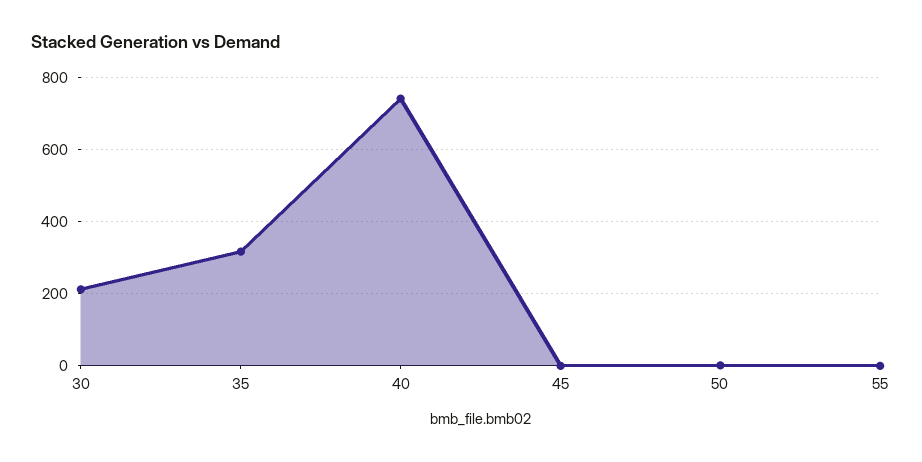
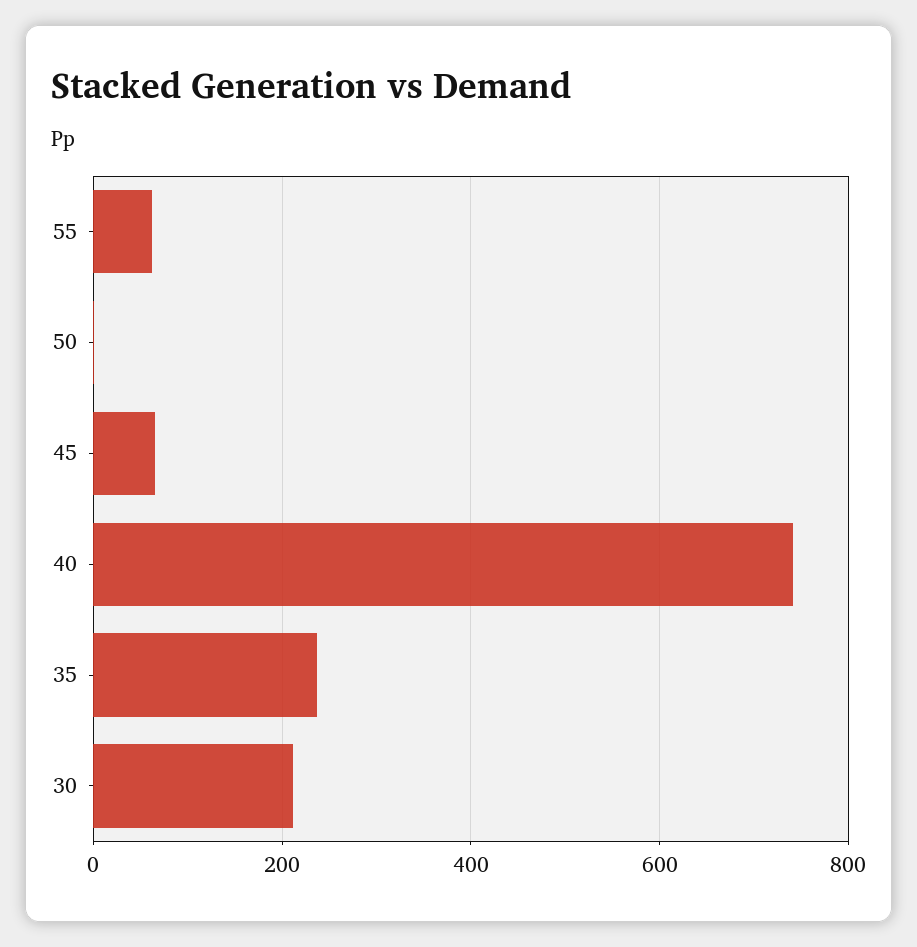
35: 320 -> 240
45: 0 -> 60
55: 0 -> 60

